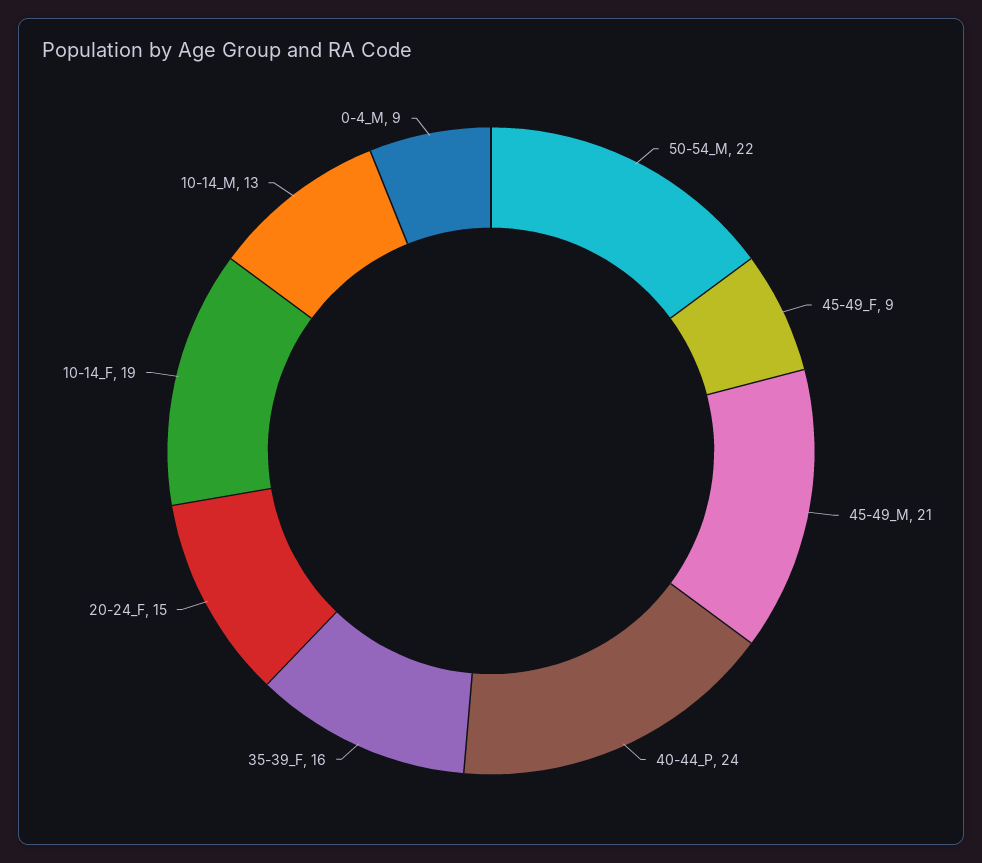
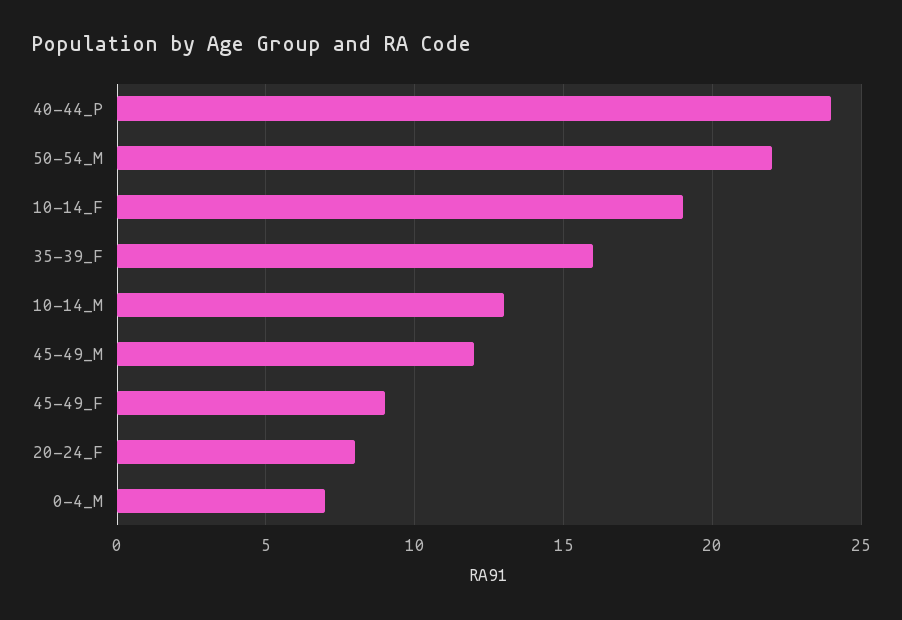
45-49_M: 21 -> 12
20-24_F: 15 -> 8
0-4_M: 9 -> 7

